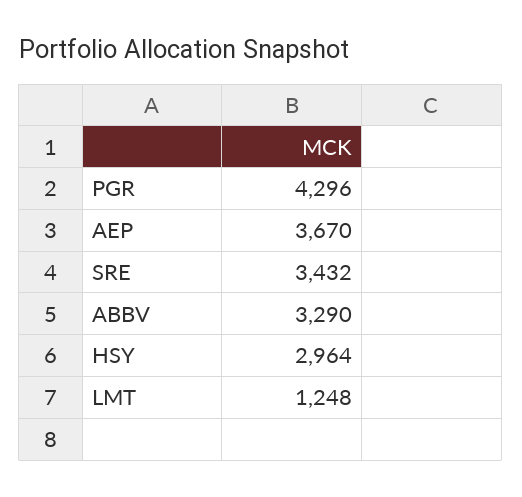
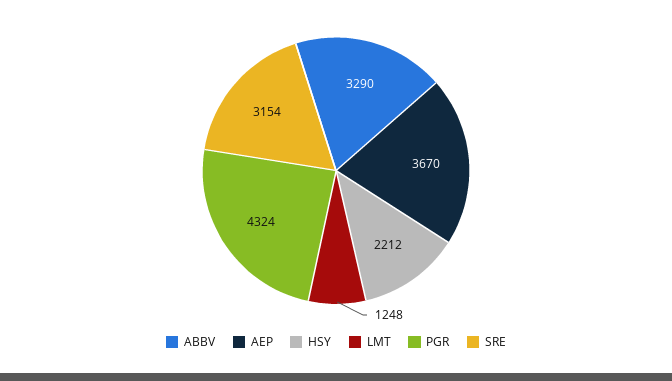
PGR: 4296 -> 4324
SRE: 3432 -> 3154
HSY: 2964 -> 2212

